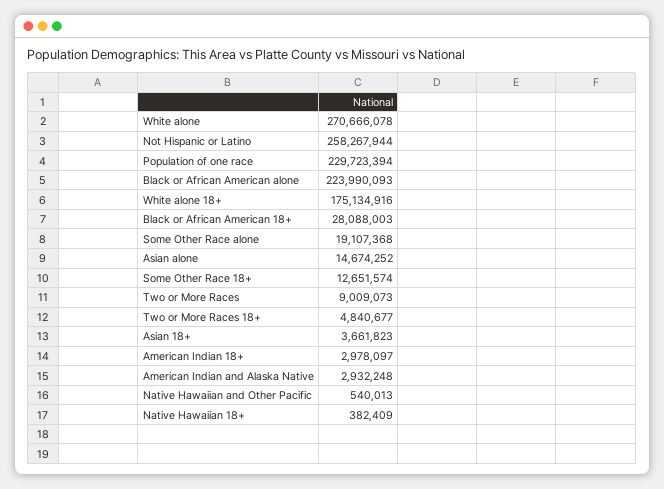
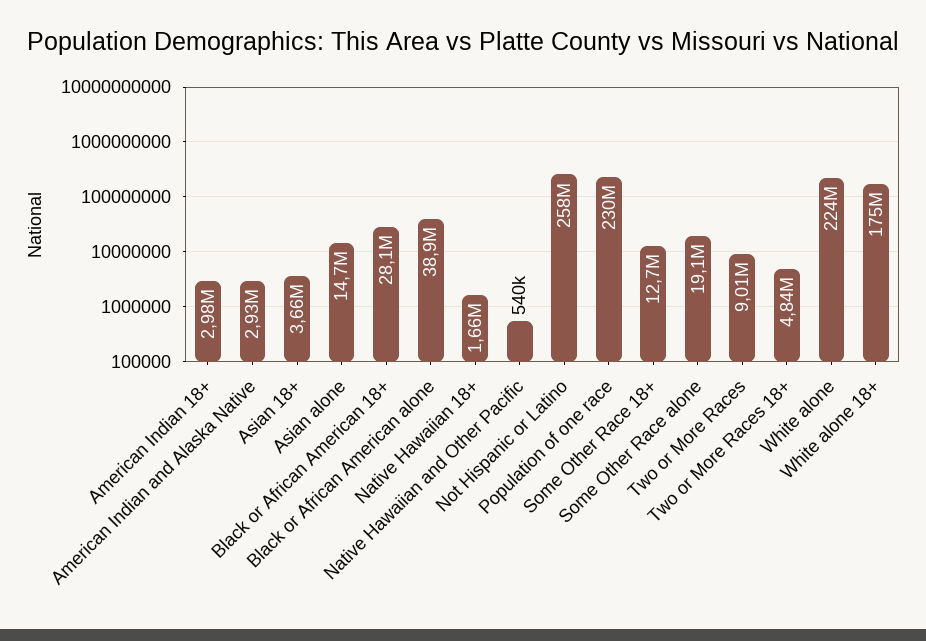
White alone: 270666078 -> 224000000
Black or African American alone: 223990093 -> 38900000
Native Hawaiian 18+: 382409 -> 1660000

